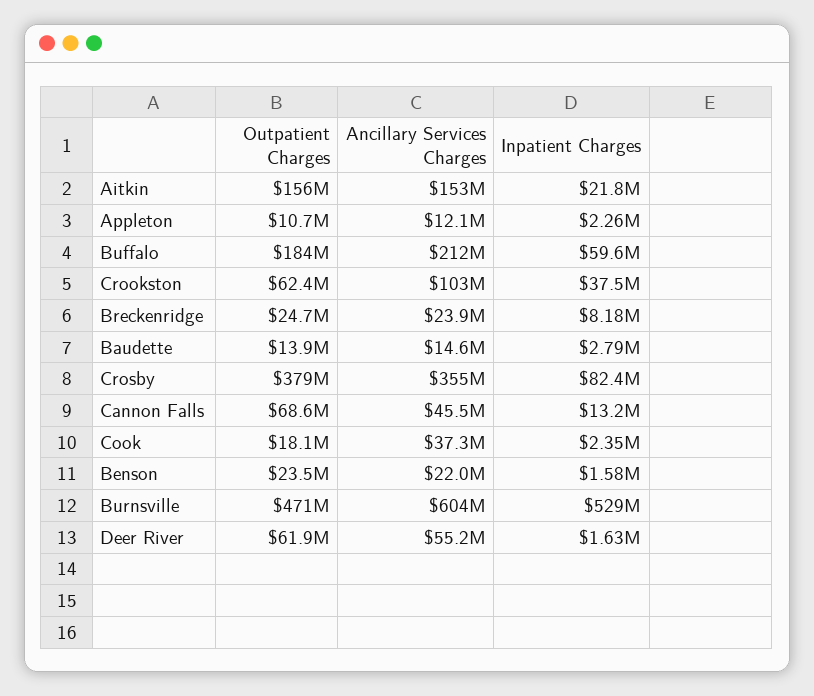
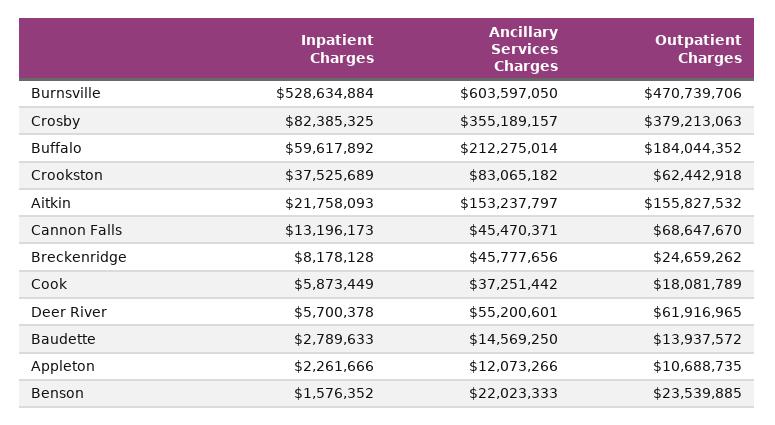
Ancillary Services Charges, Crookston: 103000000 -> 83065182
Ancillary Services Charges, Breckenridge: 23900000 -> 45777656
Inpatient Charges, Cook: 2350000 -> 5873449
Inpatient Charges, Deer River: 1630000 -> 5700378

